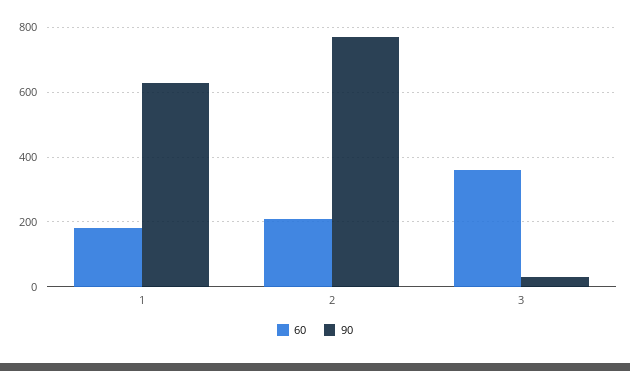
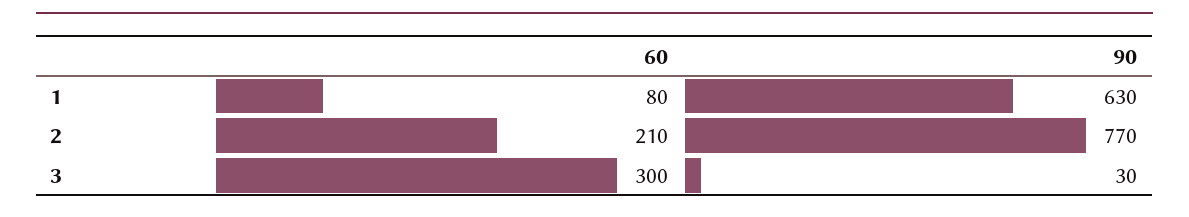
60, 1: 180 -> 80
60, 3: 360 -> 300

